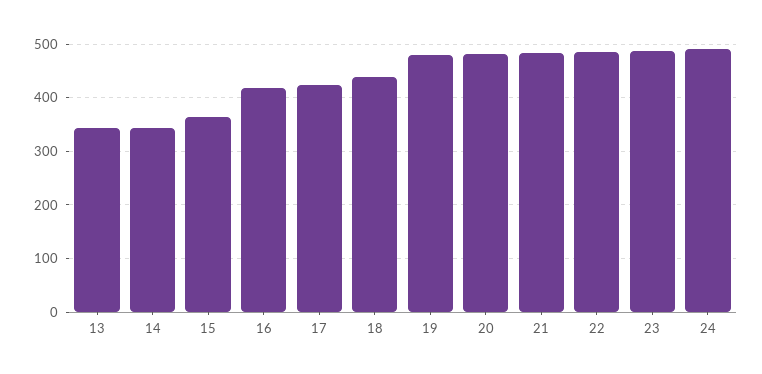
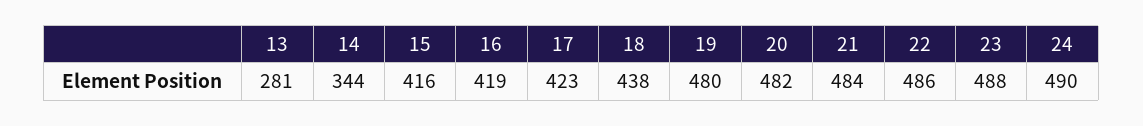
13: 340 -> 281
15: 360 -> 416

